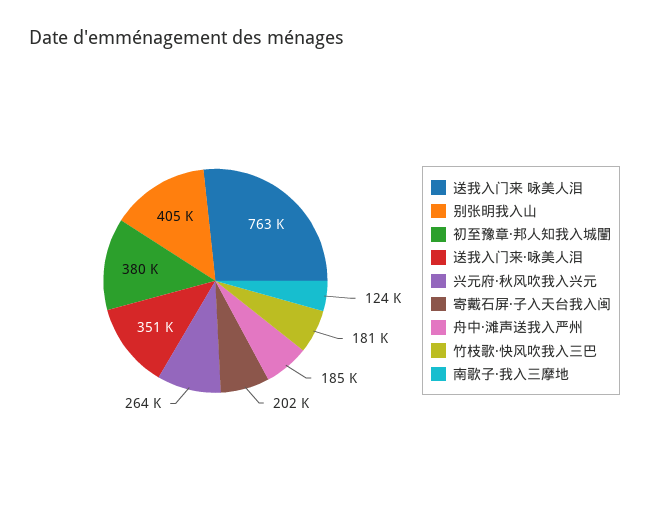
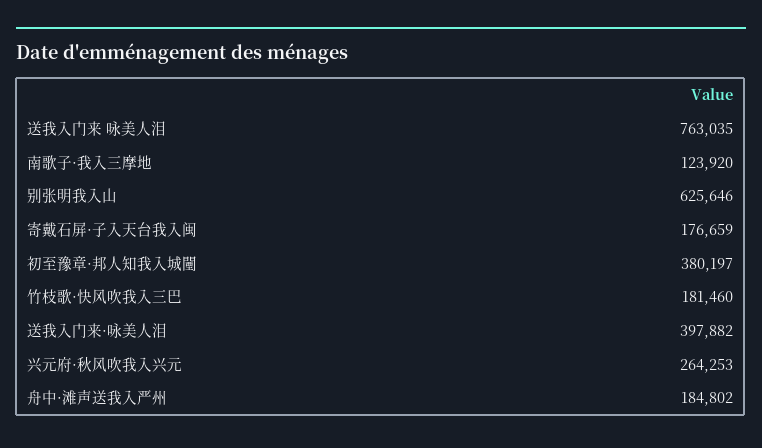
别张明我入山: 405000 -> 625646
送我入门来·咏美人泪: 351000 -> 397882
寄戴石屏·子入天台我入闽: 202000 -> 176659

